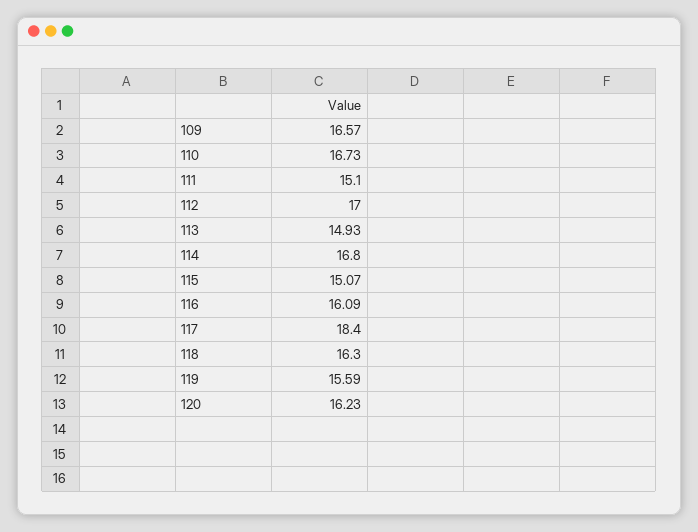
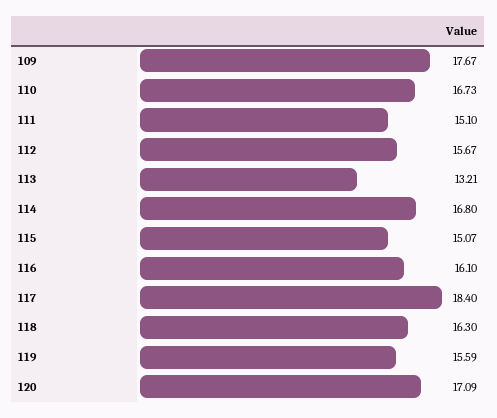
109: 16.57 -> 17.67
112: 17 -> 15.67
113: 14.93 -> 13.21
116: 16.09 -> 16.1
120: 16.23 -> 17.09

